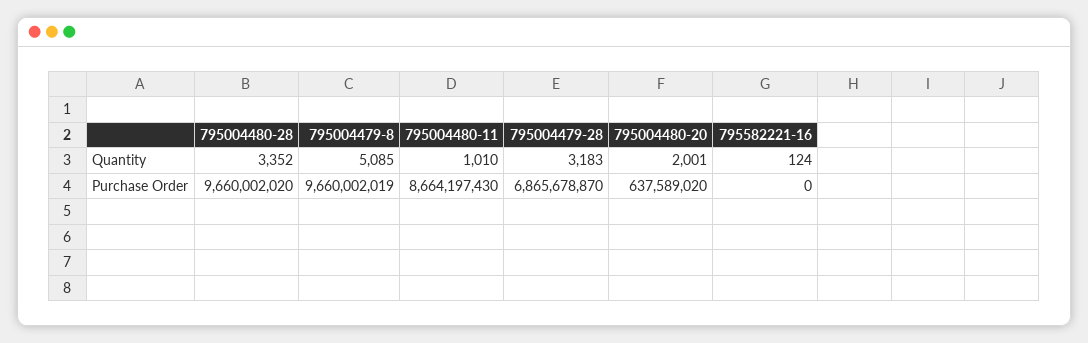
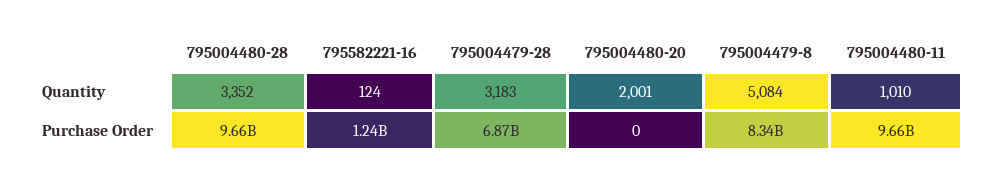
795004479-8, Quantity: 5085 -> 5084
795004479-8, Purchase Order: 9660002019 -> 8340000000
795004480-11, Purchase Order: 8664197430 -> 9660000000
795004480-20, Purchase Order: 637589020 -> 0
795582221-16, Purchase Order: 0 -> 1240000000

